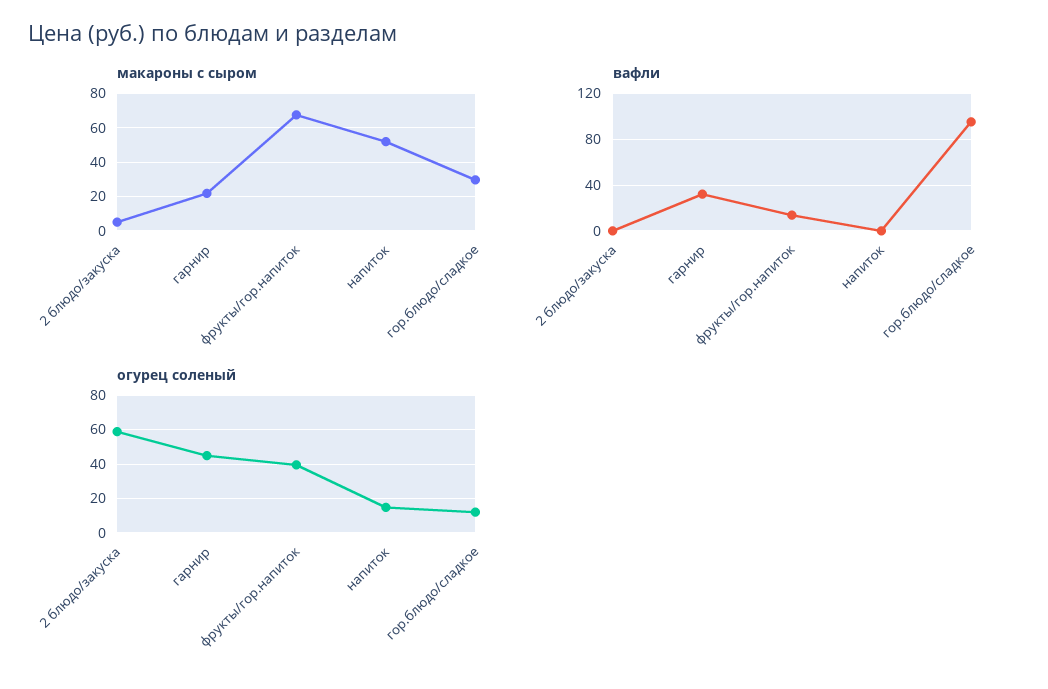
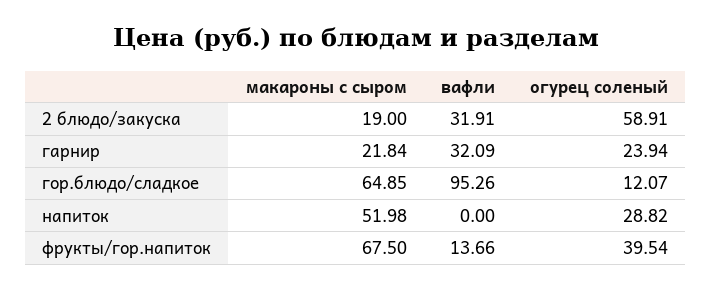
макароны с сыром, 2 блюдо/закуска: 5 -> 19
макароны с сыром, гор.блюдо/сладкое: 30 -> 64.85
вафли, 2 блюдо/закуска: 0 -> 31.91
огурец соленый, гарнир: 45 -> 23.94
огурец соленый, напиток: 15 -> 28.82

